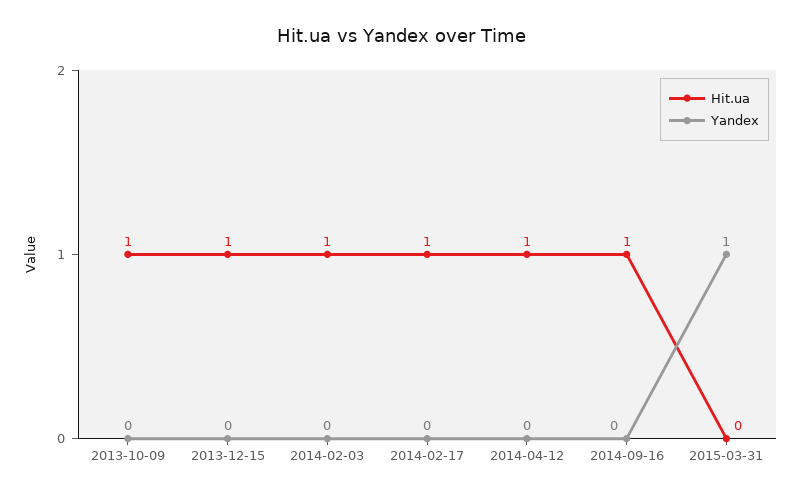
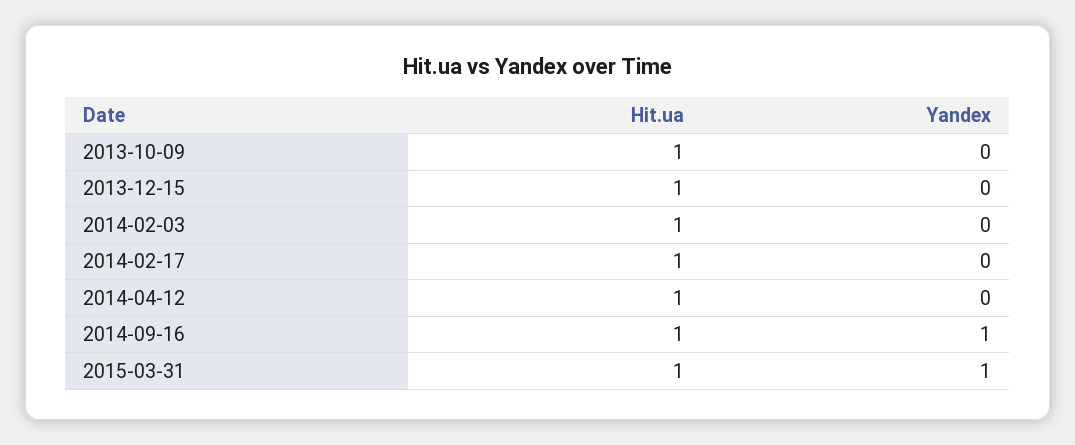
Yandex, 2014-09-16: 0 -> 1
Hit.ua, 2015-03-31: 0 -> 1

